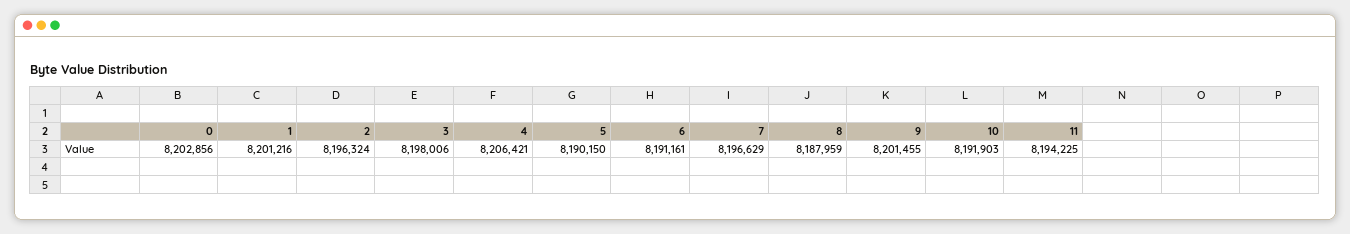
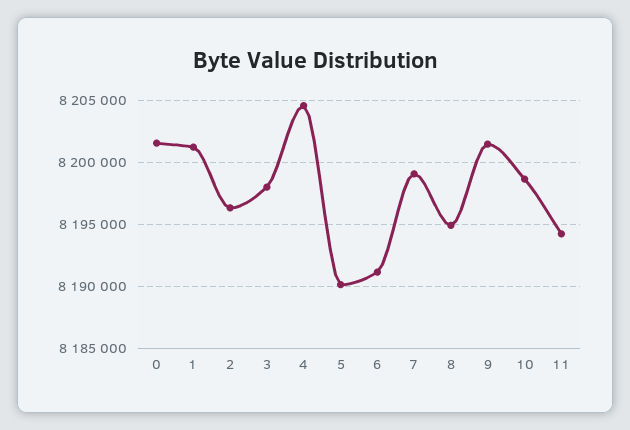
0: 8202856 -> 8201500
4: 8206421 -> 8204500
7: 8196629 -> 8199000
8: 8187959 -> 8195000
10: 8191903 -> 8198500

